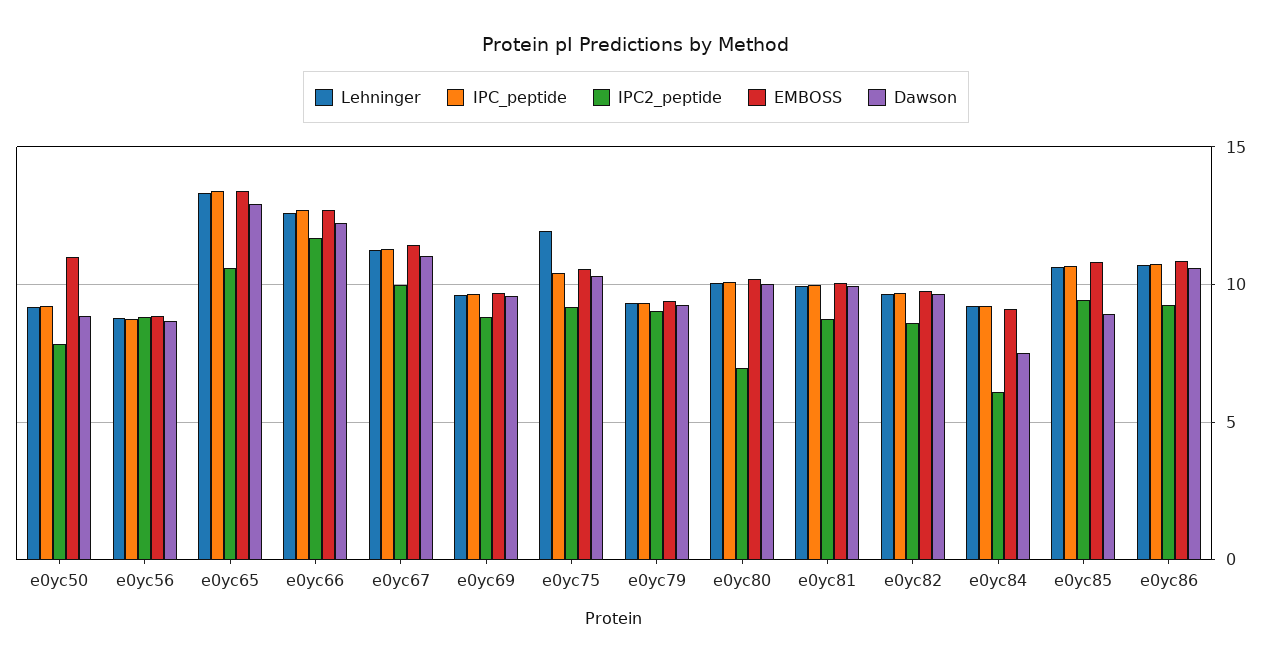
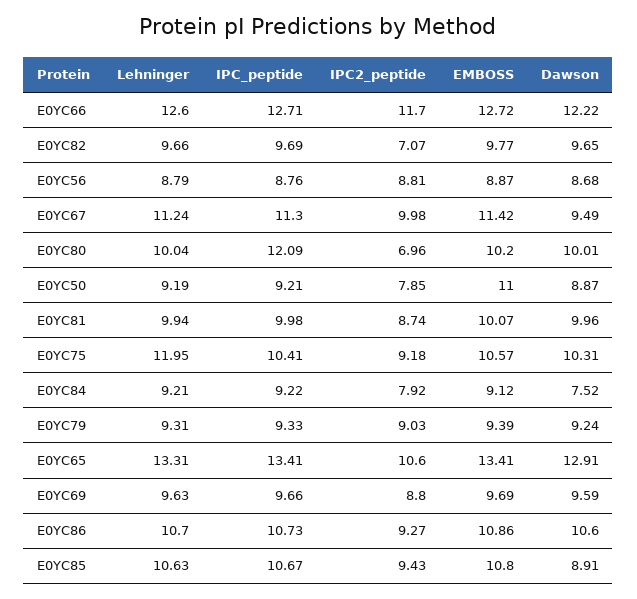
Dawson, e0yc67: 11 -> 9.49
IPC_peptide, e0yc80: 10 -> 12.09
IPC2_peptide, e0yc82: 8.5 -> 7.07
IPC2_peptide, e0yc84: 6 -> 7.92

